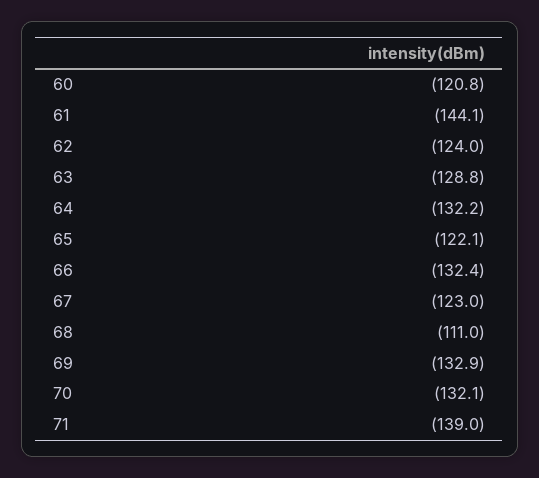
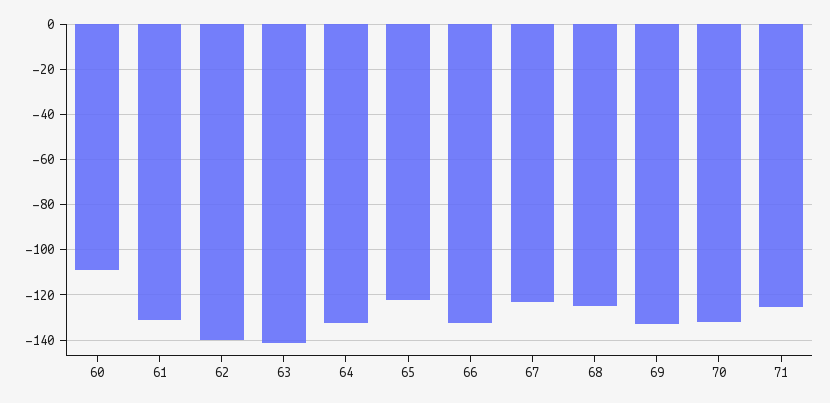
60: -120.8 -> -110
61: -144.1 -> -130
62: -124 -> -140
63: -128.8 -> -140
68: -111 -> -125
71: -139 -> -125

